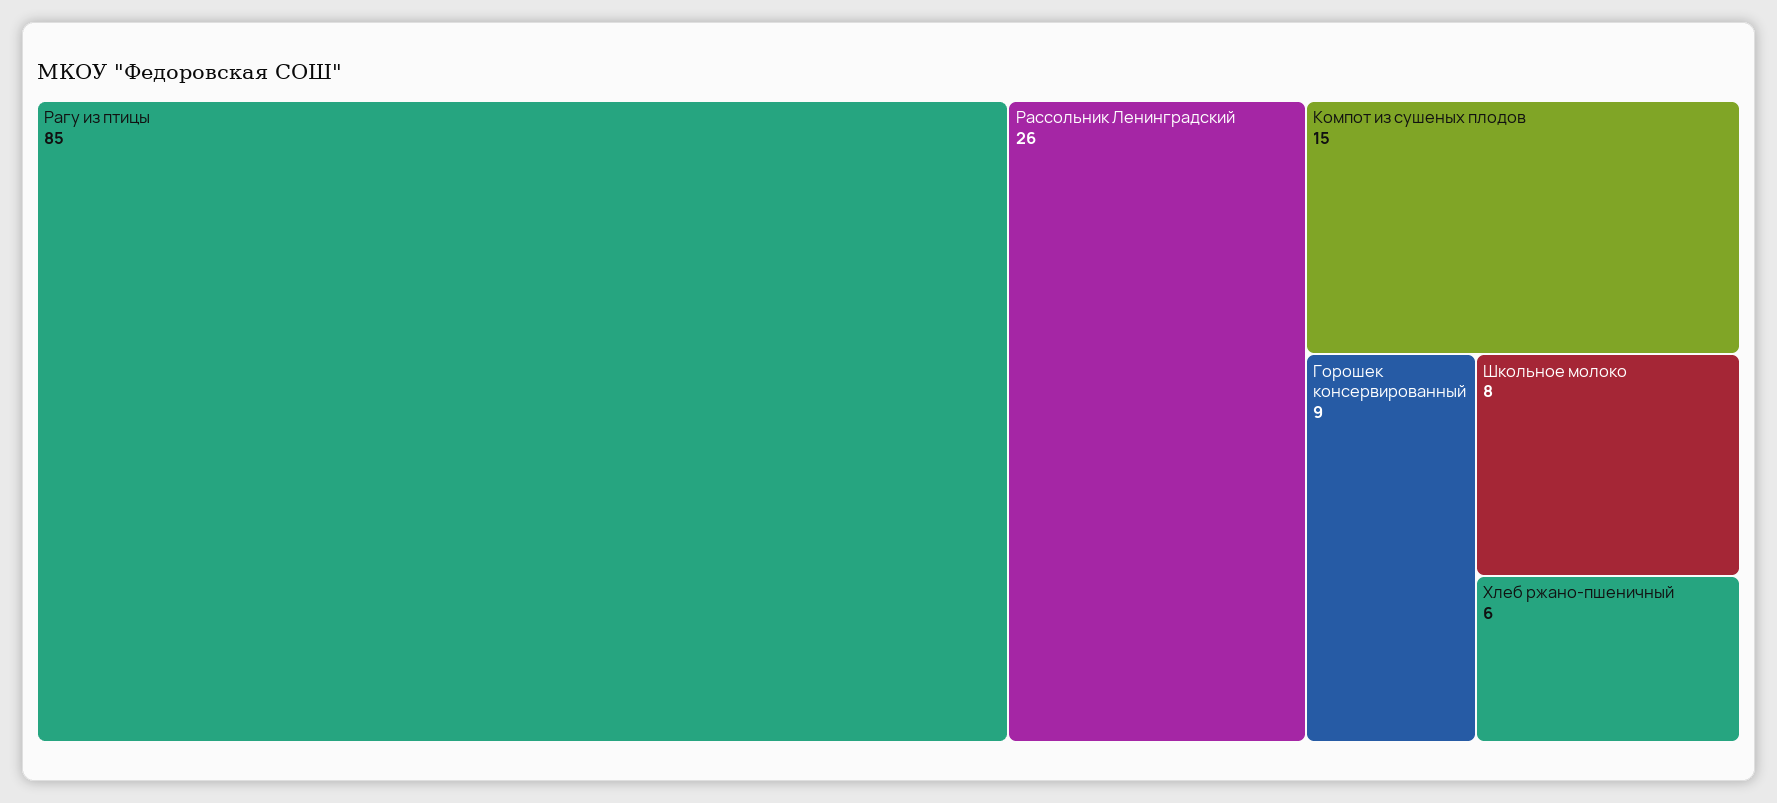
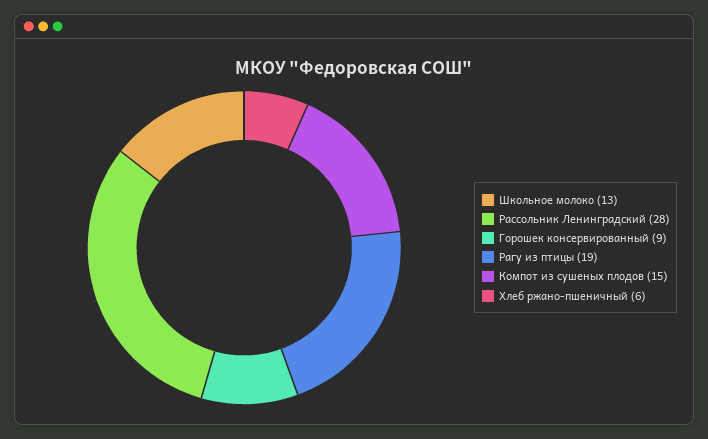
Рагу из птицы: 85 -> 19
Рассольник Ленинградский: 26 -> 28
Школьное молоко: 8 -> 13

